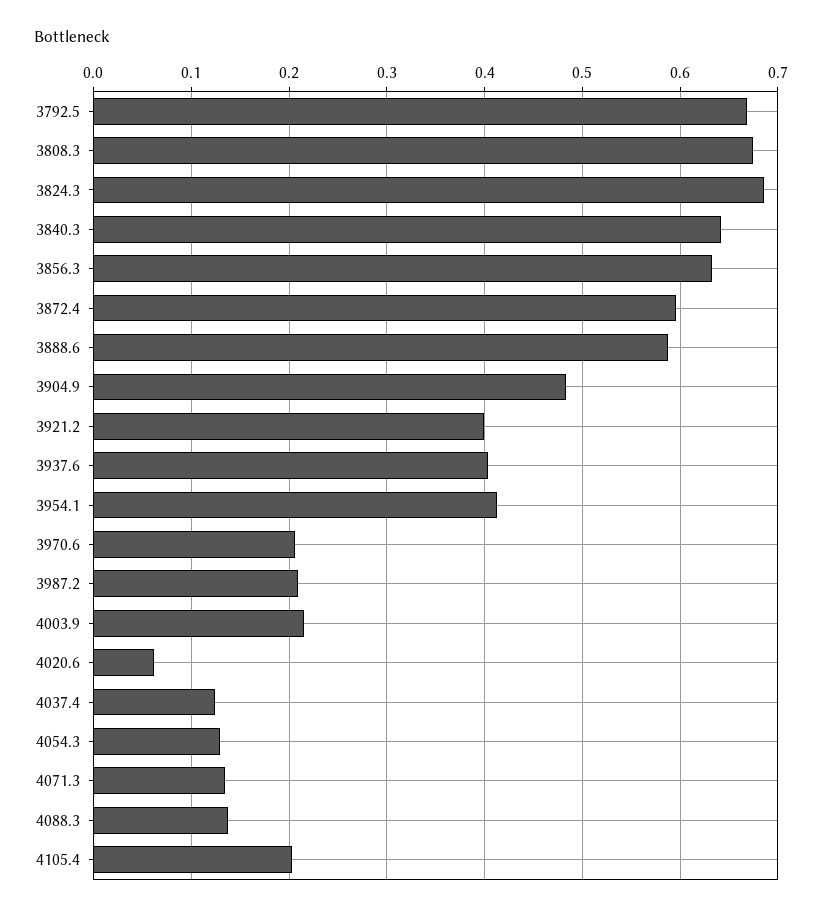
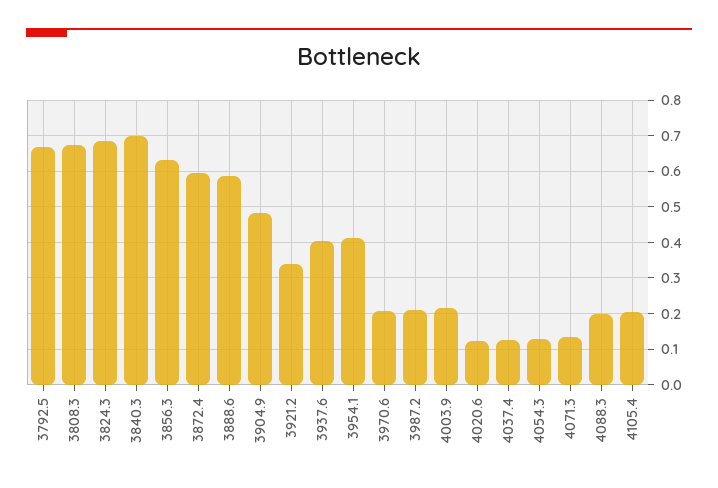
3840.3: 0.64 -> 0.7
3921.2: 0.4 -> 0.34
4020.6: 0.06 -> 0.12
4088.3: 0.14 -> 0.2

